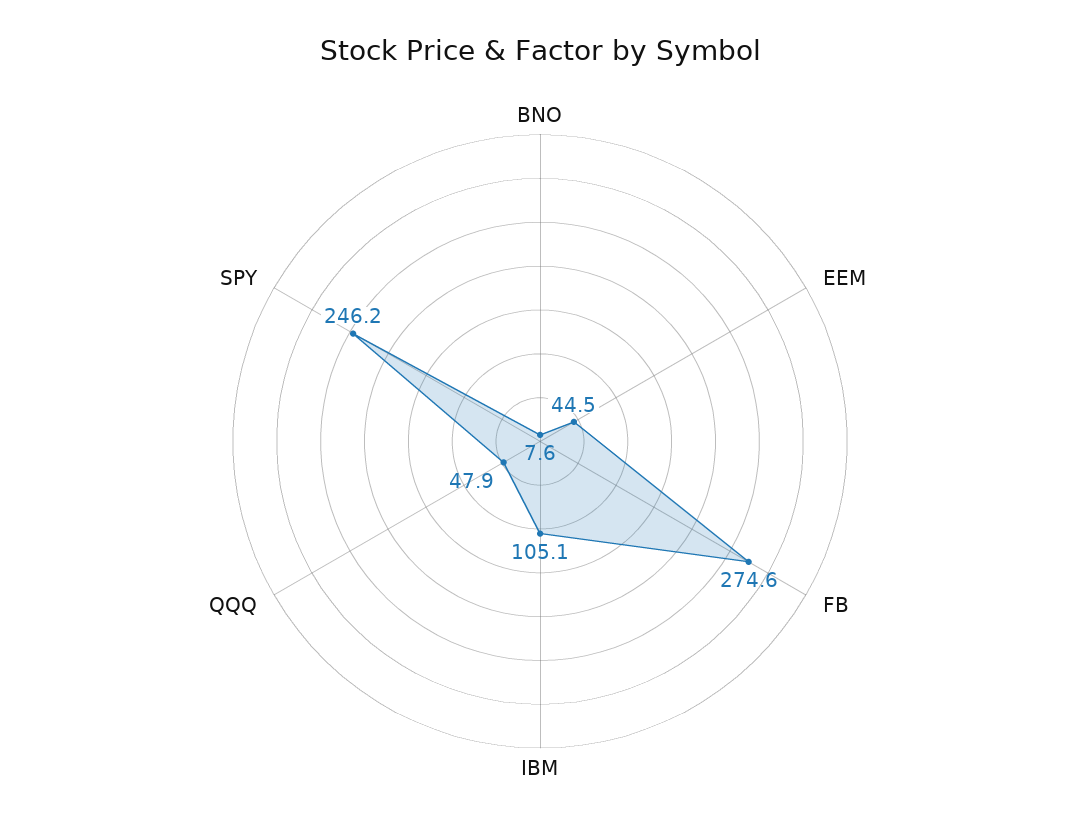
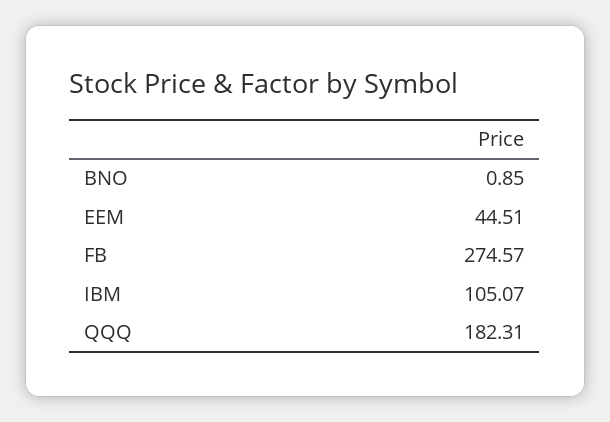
BNO: 7.6 -> 0.85
QQQ: 47.9 -> 182.31
SPY: 246.2 -> none

